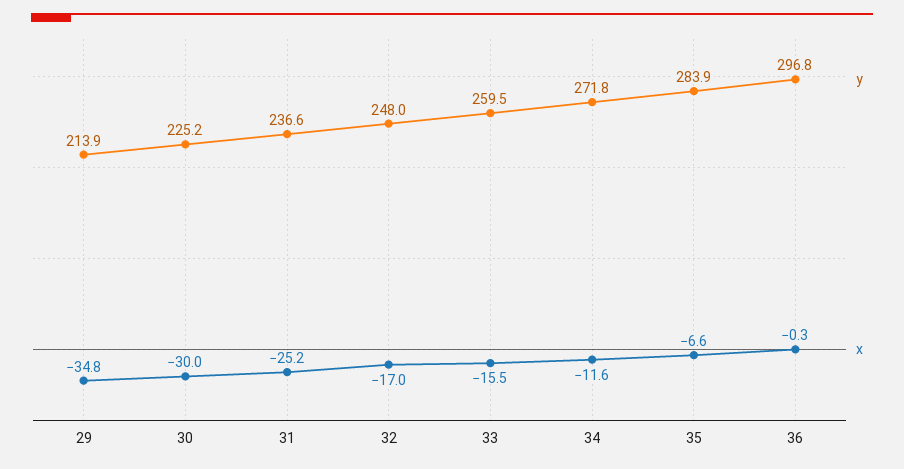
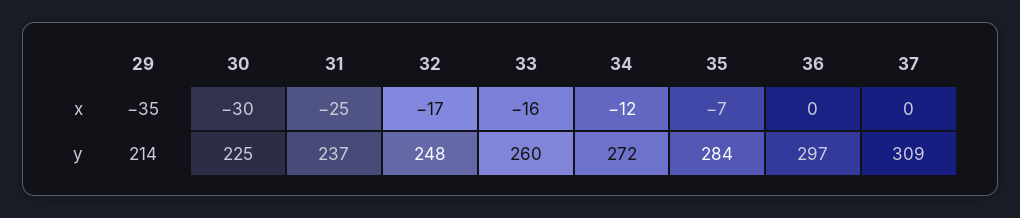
x, 37: none -> 0
y, 37: none -> 309

